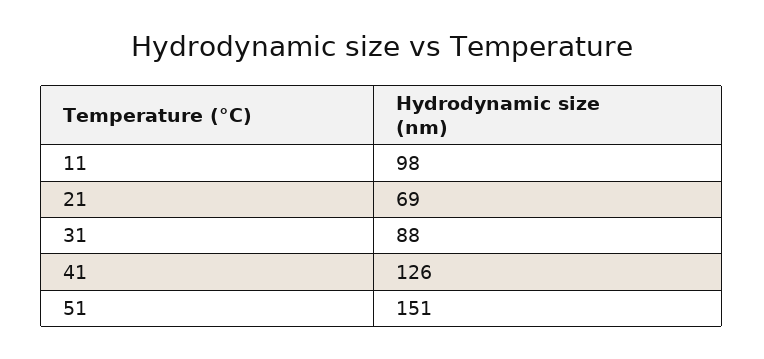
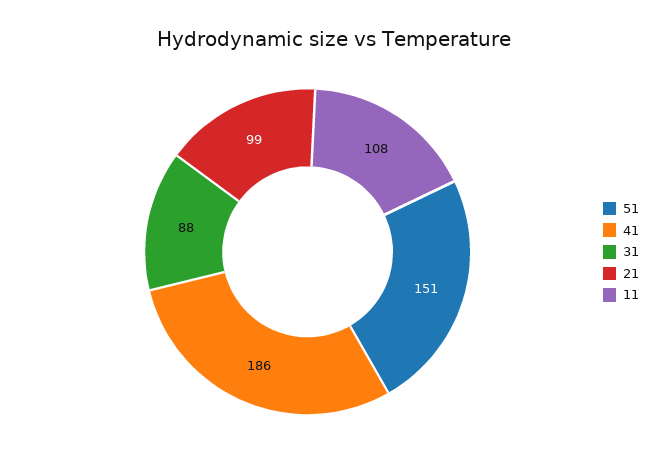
11: 98 -> 108
21: 69 -> 99
41: 126 -> 186

